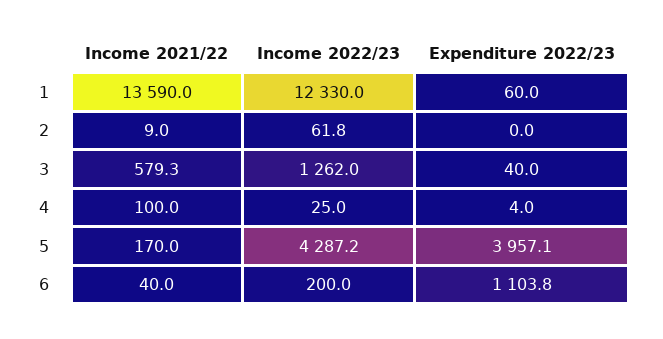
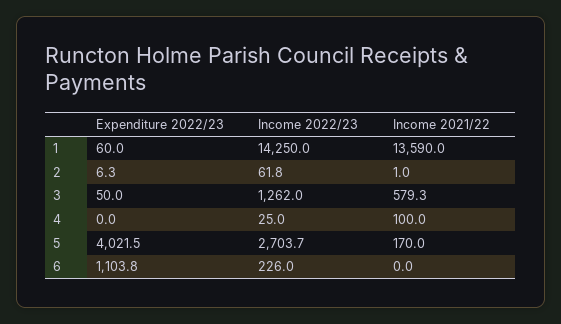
Income 2022/23, 1: 12330 -> 14250
Income 2021/22, 2: 9 -> 1
Expenditure 2022/23, 2: 0 -> 6.3
Expenditure 2022/23, 3: 40 -> 50
Expenditure 2022/23, 4: 4 -> 0
Income 2022/23, 5: 4287.2 -> 2703.7
Expenditure 2022/23, 5: 3957.1 -> 4021.5
Income 2021/22, 6: 40 -> 0
Income 2022/23, 6: 200 -> 226

